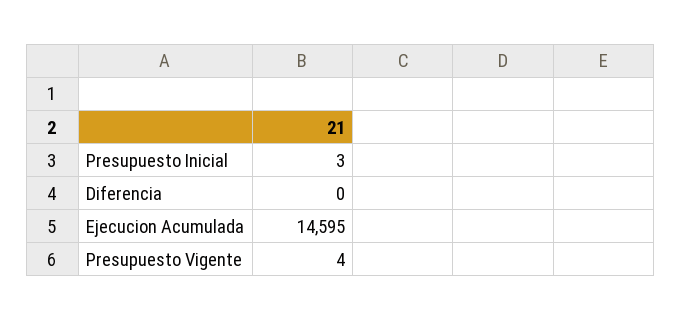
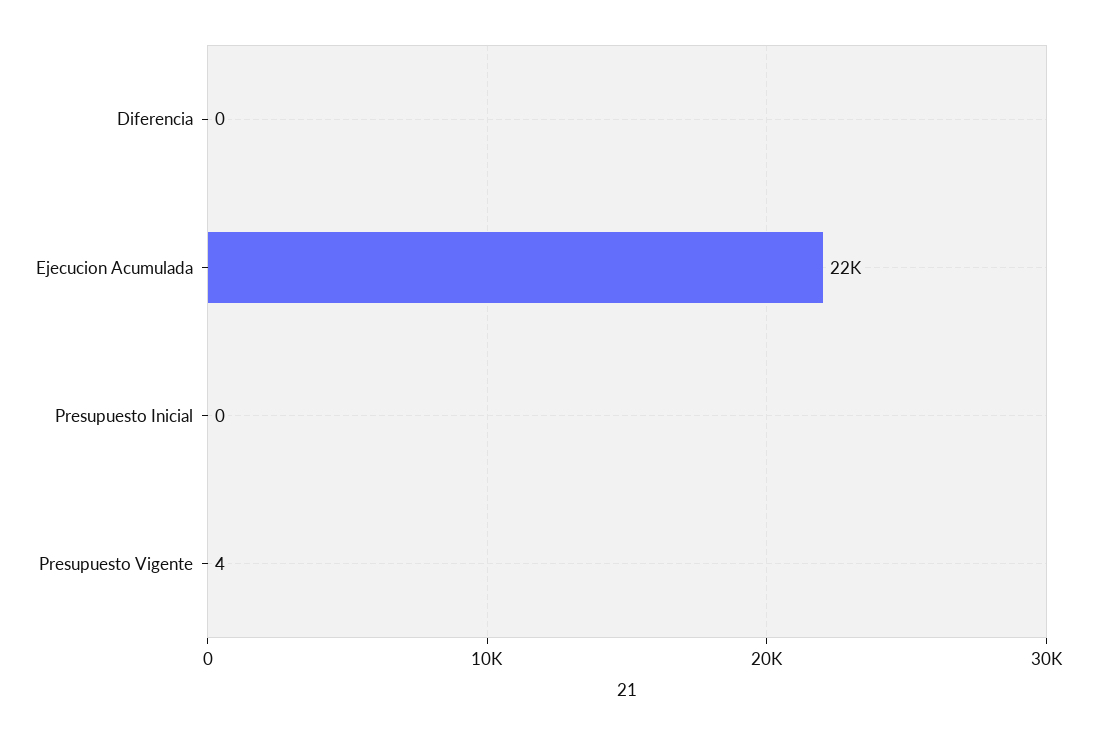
Presupuesto Inicial: 3 -> 0
Ejecucion Acumulada: 14595 -> 22000

